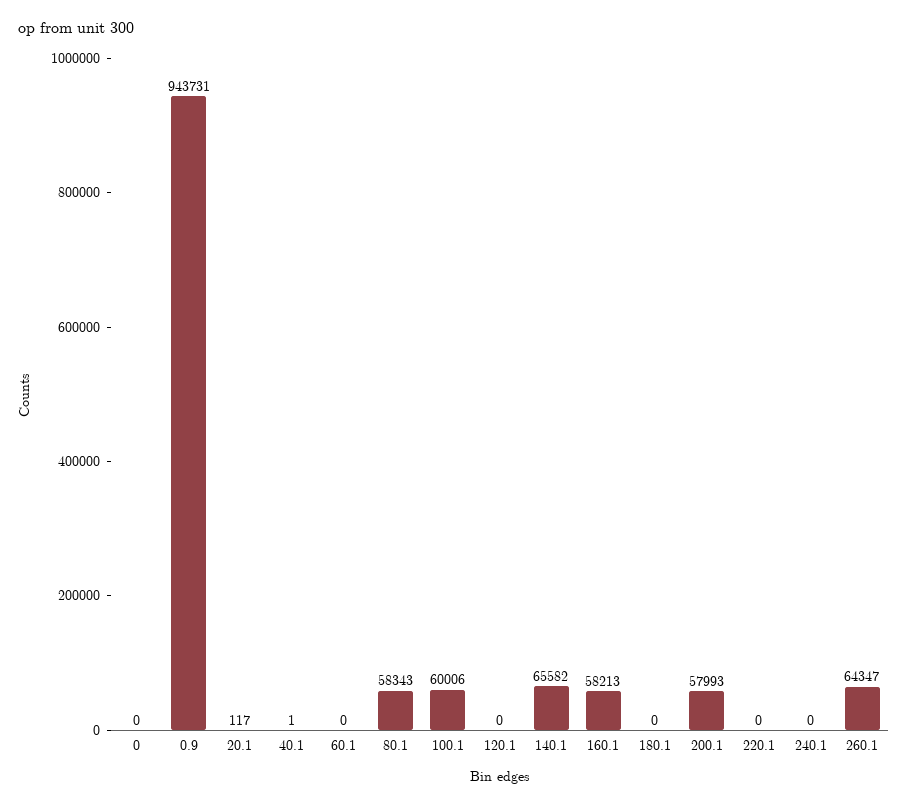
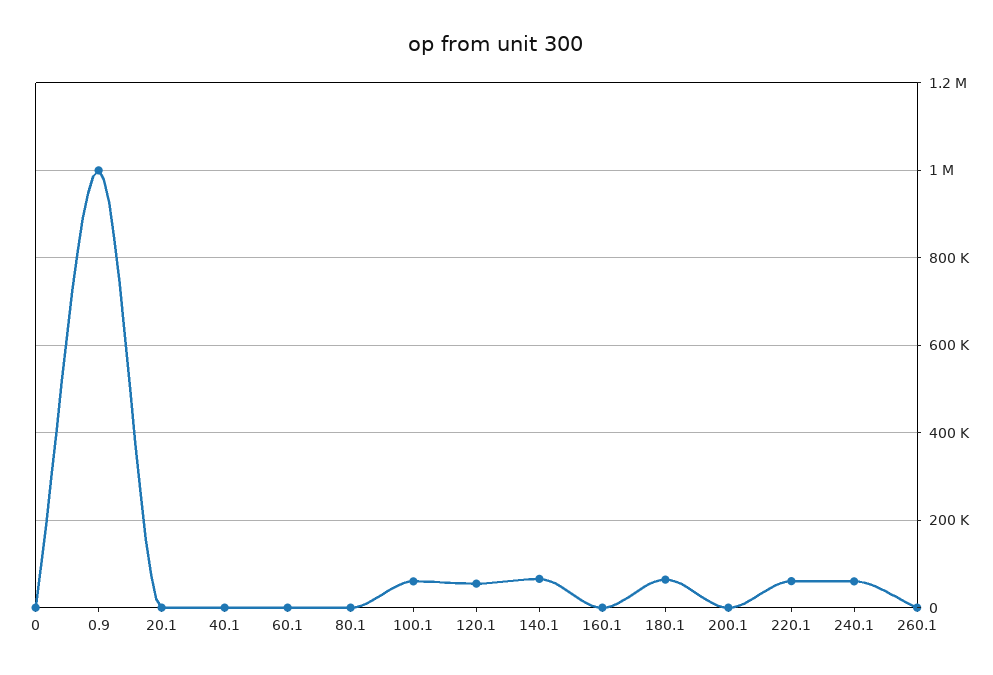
0.9: 943731 -> 1000000
80.1: 58343 -> 0
120.1: 0 -> 60000
160.1: 58213 -> 0
180.1: 0 -> 60000
200.1: 57993 -> 0
220.1: 0 -> 60000
240.1: 0 -> 60000
260.1: 64347 -> 0

